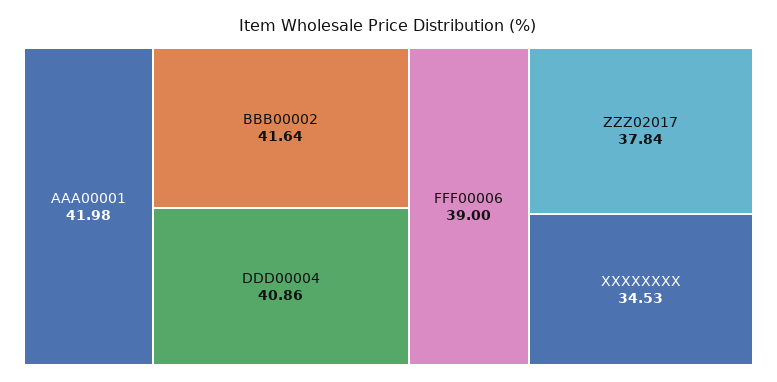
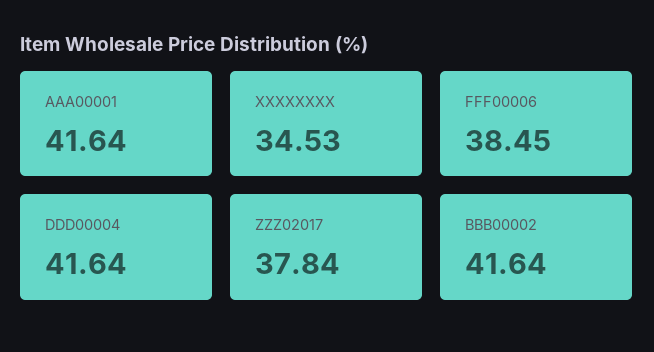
AAA00001: 41.98 -> 41.64
DDD00004: 40.86 -> 41.64
FFF00006: 39 -> 38.45

